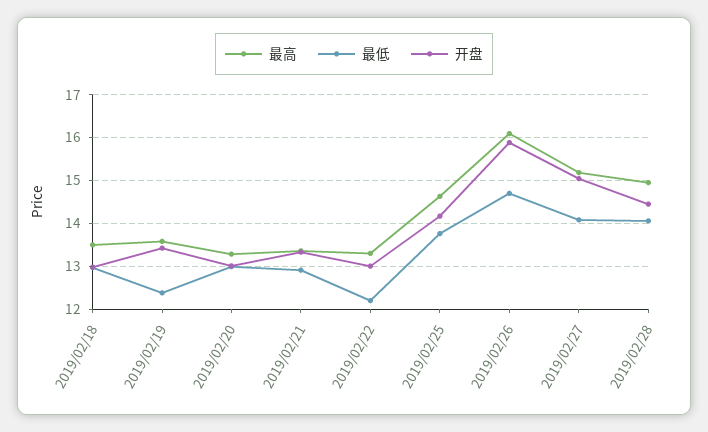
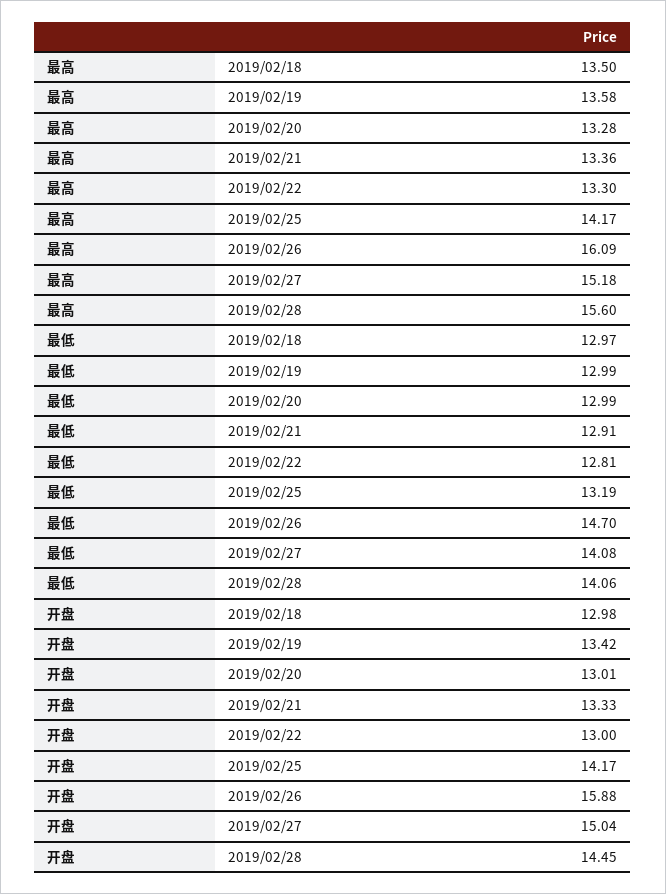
最低, 2019/02/19: 12.4 -> 12.99
最低, 2019/02/22: 12.2 -> 12.81
最高, 2019/02/25: 14.6 -> 14.17
最低, 2019/02/25: 13.8 -> 13.19
最高, 2019/02/28: 15 -> 15.6

